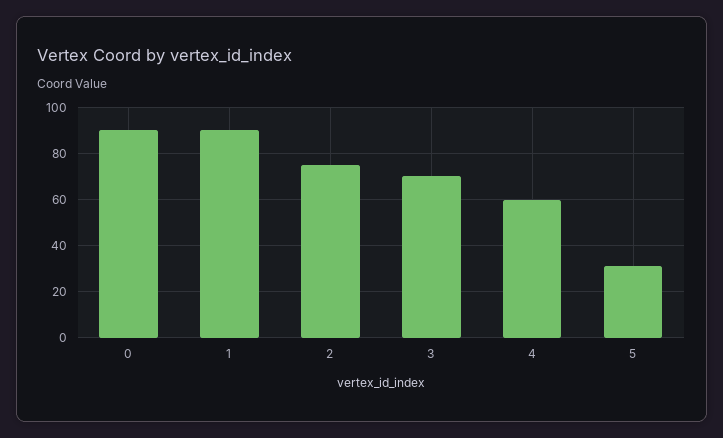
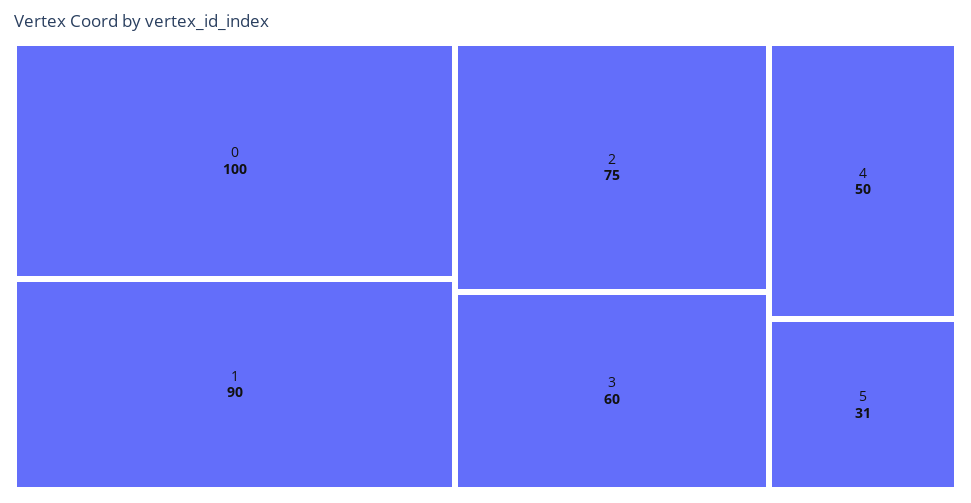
0: 90 -> 100
3: 70 -> 60
4: 60 -> 50

